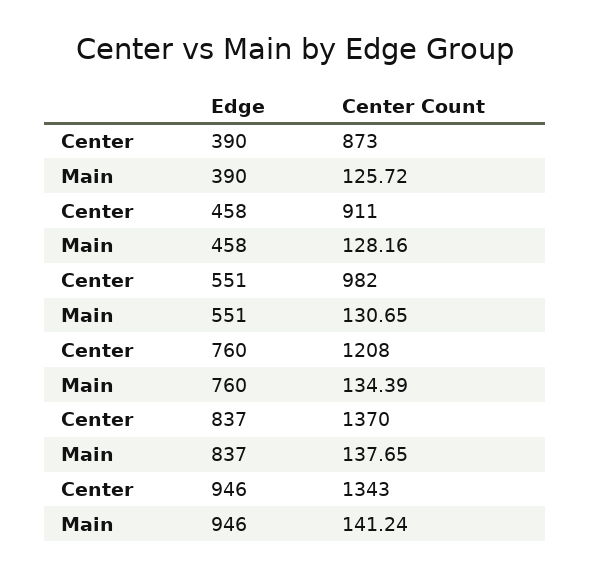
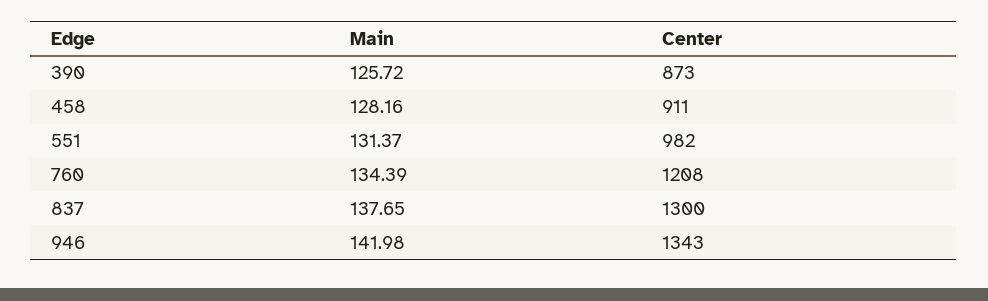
Main, 551: 130.65 -> 131.37
Center, 837: 1370 -> 1300
Main, 946: 141.24 -> 141.98

